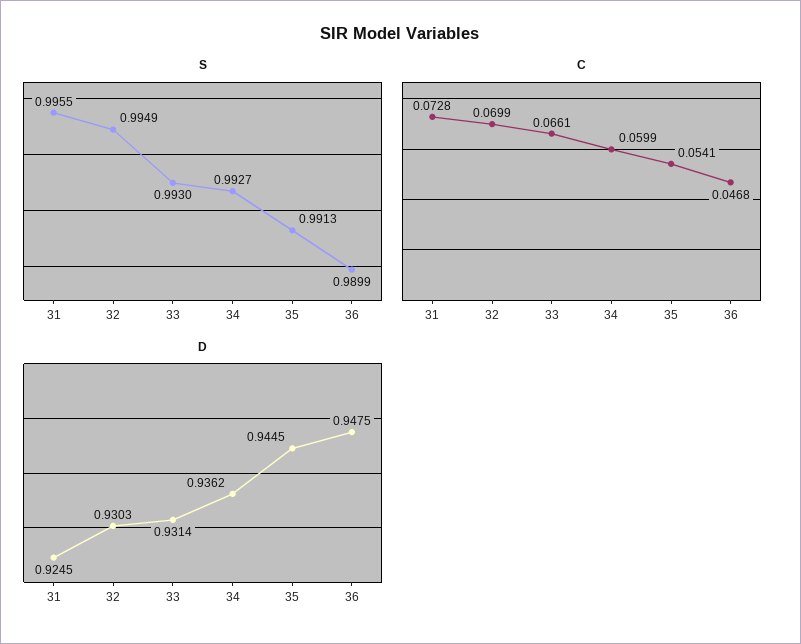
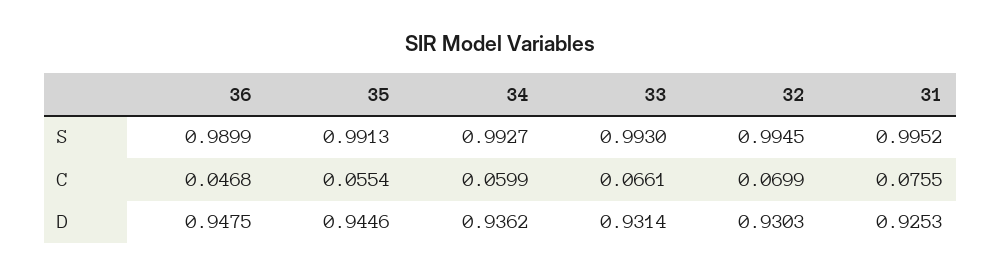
S, 31: 0.9955 -> 0.9952
S, 32: 0.9949 -> 0.9945
C, 31: 0.0728 -> 0.0755
C, 35: 0.0541 -> 0.0554
D, 31: 0.9245 -> 0.9253
D, 35: 0.9445 -> 0.9446

